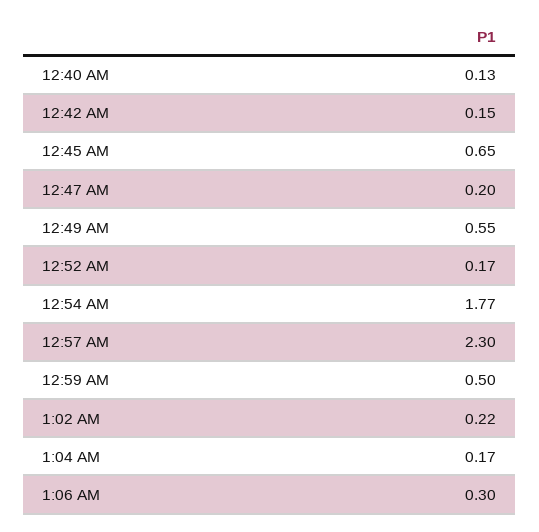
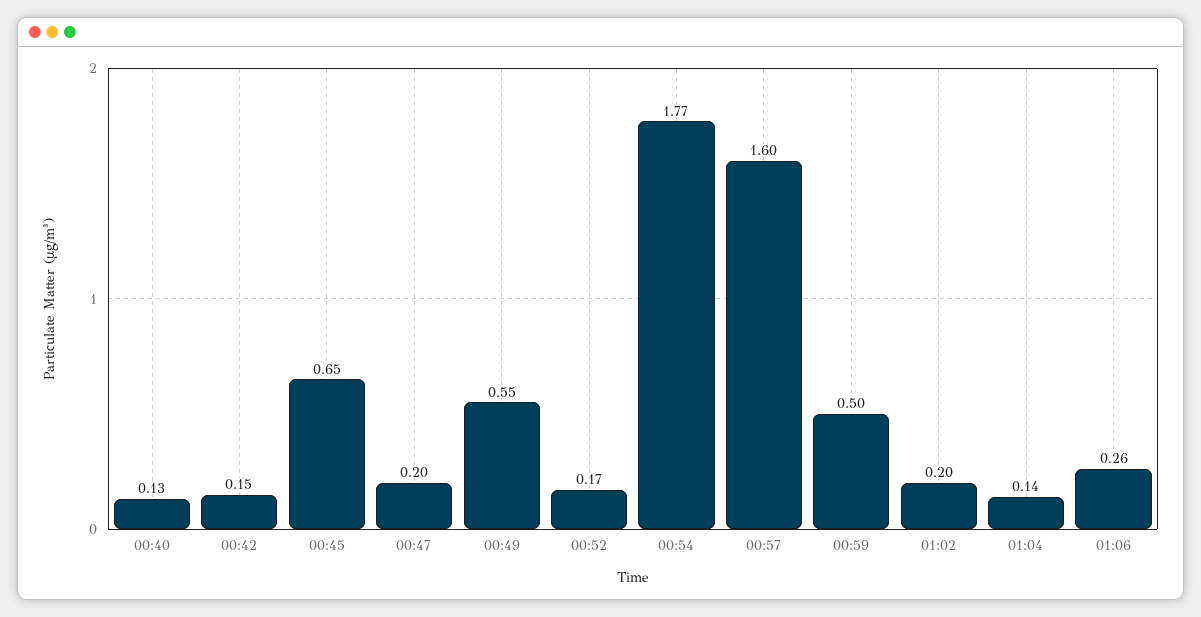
12:57 AM: 2.3 -> 1.6
1:02 AM: 0.22 -> 0.2
1:04 AM: 0.17 -> 0.14
1:06 AM: 0.3 -> 0.26

